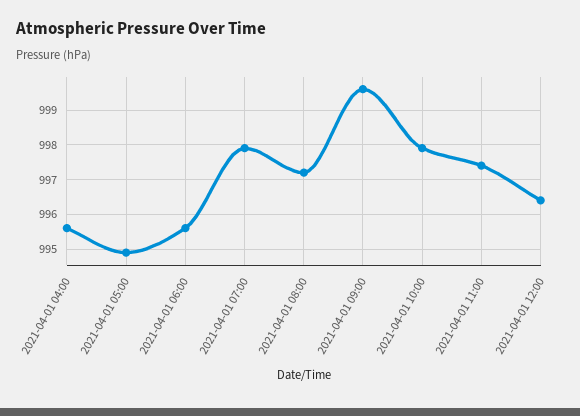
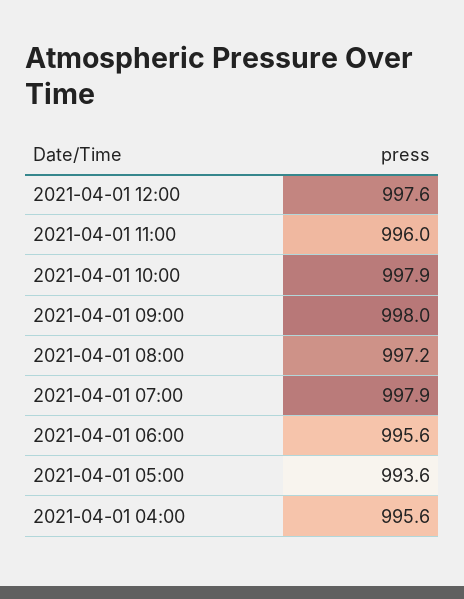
2021-04-01 05:00: 995 -> 993.6
2021-04-01 09:00: 999.5 -> 998
2021-04-01 11:00: 997.5 -> 996
2021-04-01 12:00: 996.5 -> 997.6

